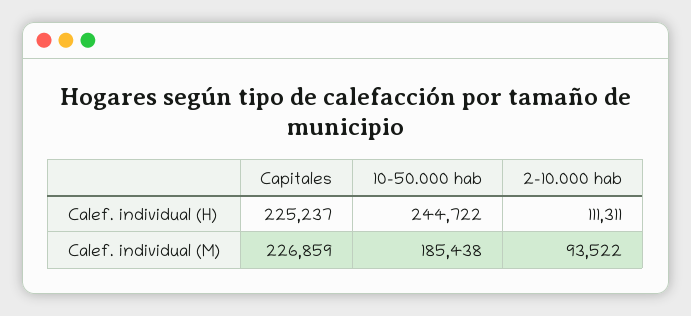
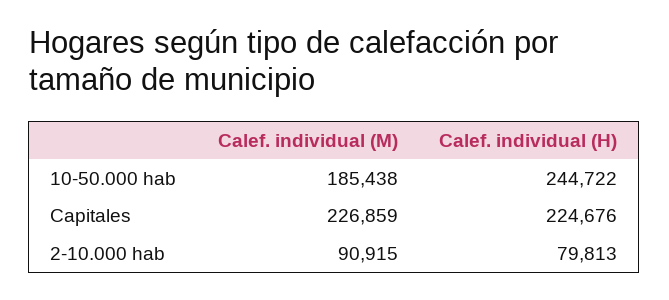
Capitales, Calef. individual (H): 225237 -> 224676
2-10.000 hab, Calef. individual (H): 111311 -> 79813
2-10.000 hab, Calef. individual (M): 93522 -> 90915

